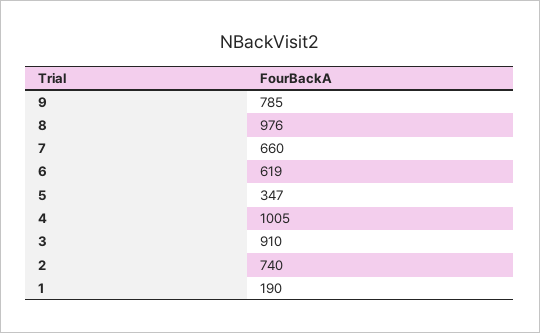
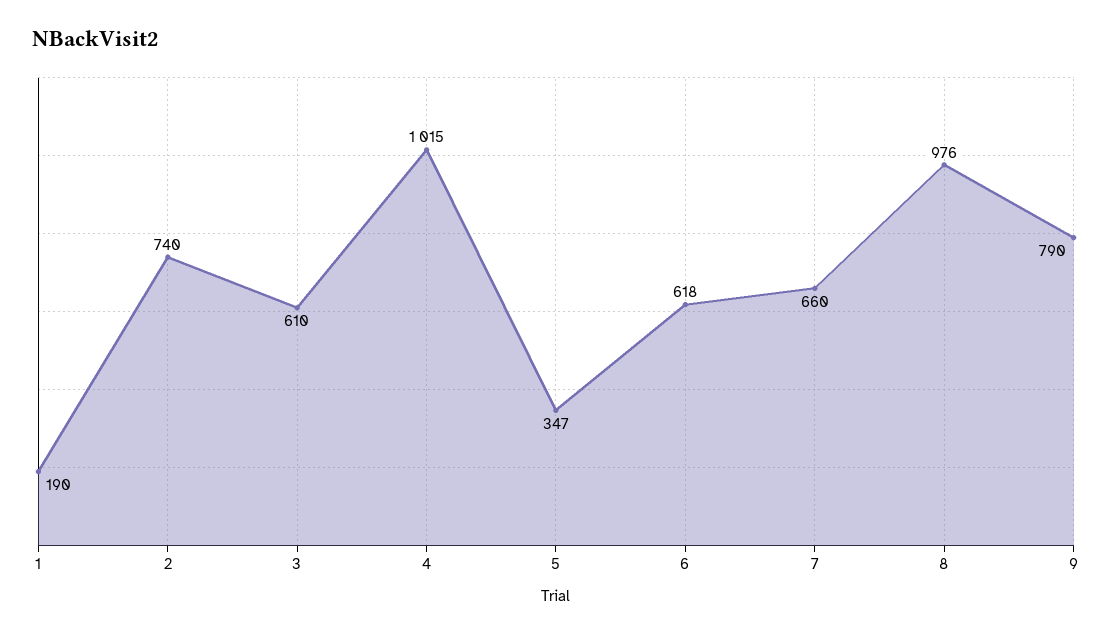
9: 785 -> 790
6: 619 -> 618
4: 1005 -> 1015
3: 910 -> 610

